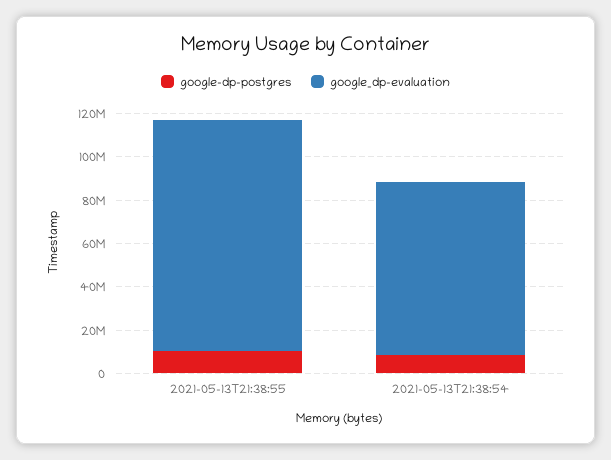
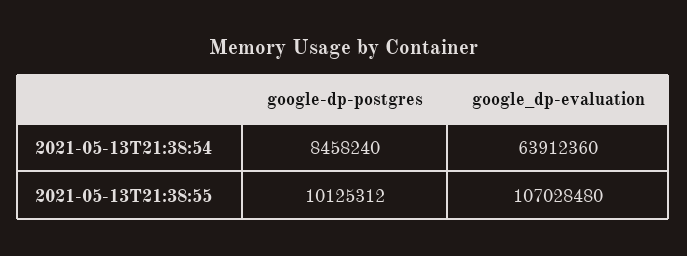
google_dp-evaluation, 2021-05-13T21:38:54: 80000000 -> 63912360

